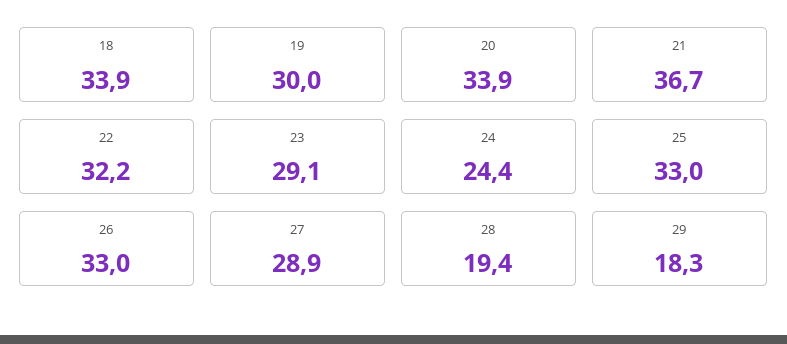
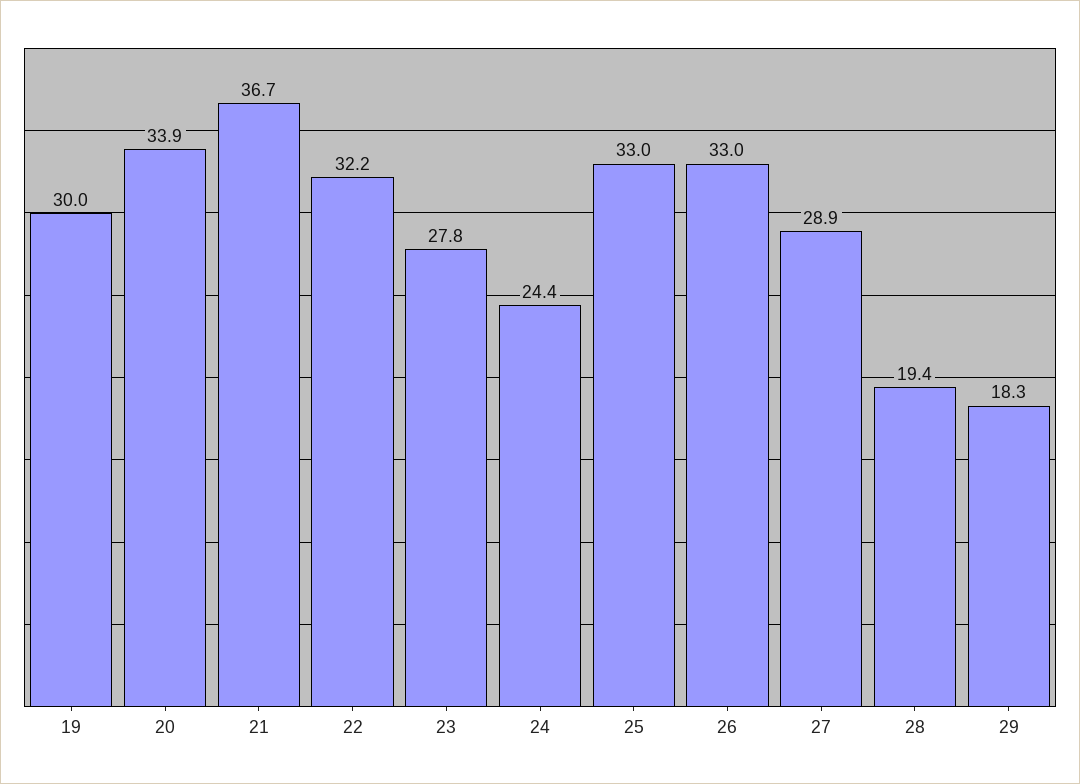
18: 33.9 -> none
23: 29.1 -> 27.8

